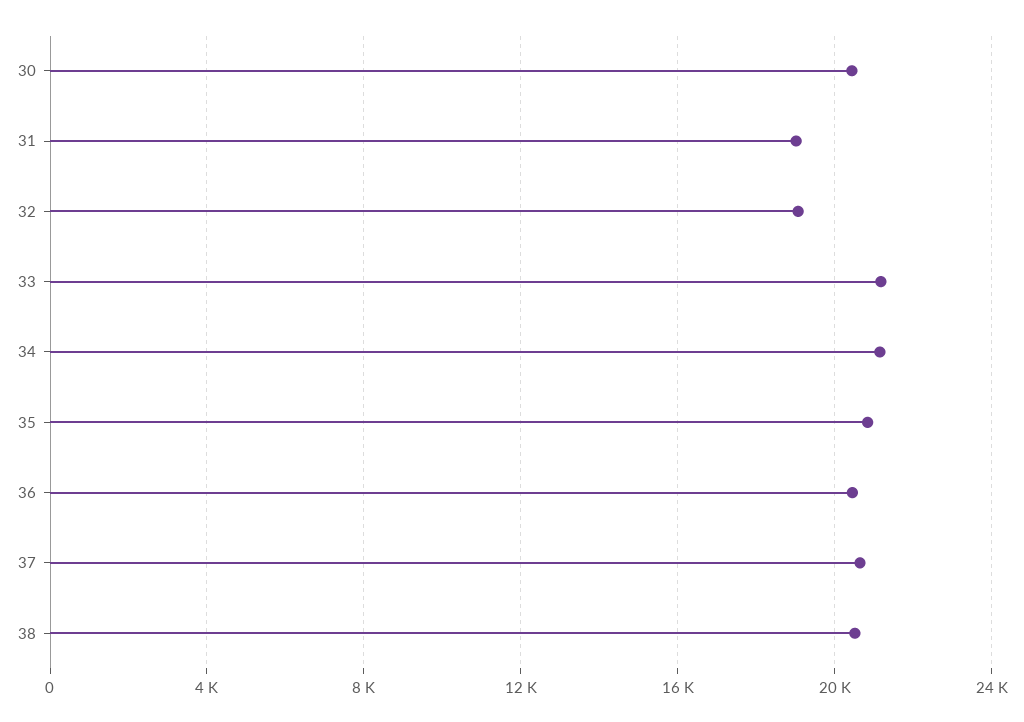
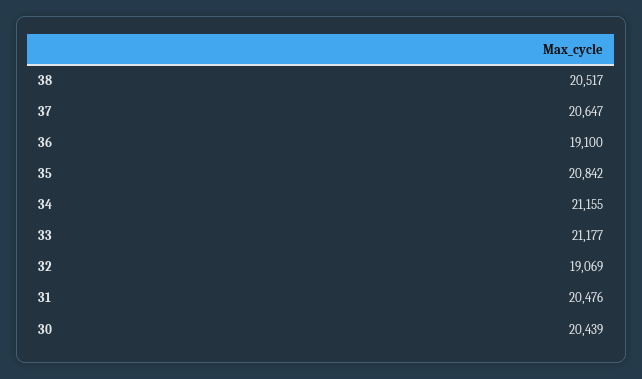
31: 19000 -> 20476
36: 20500 -> 19100

